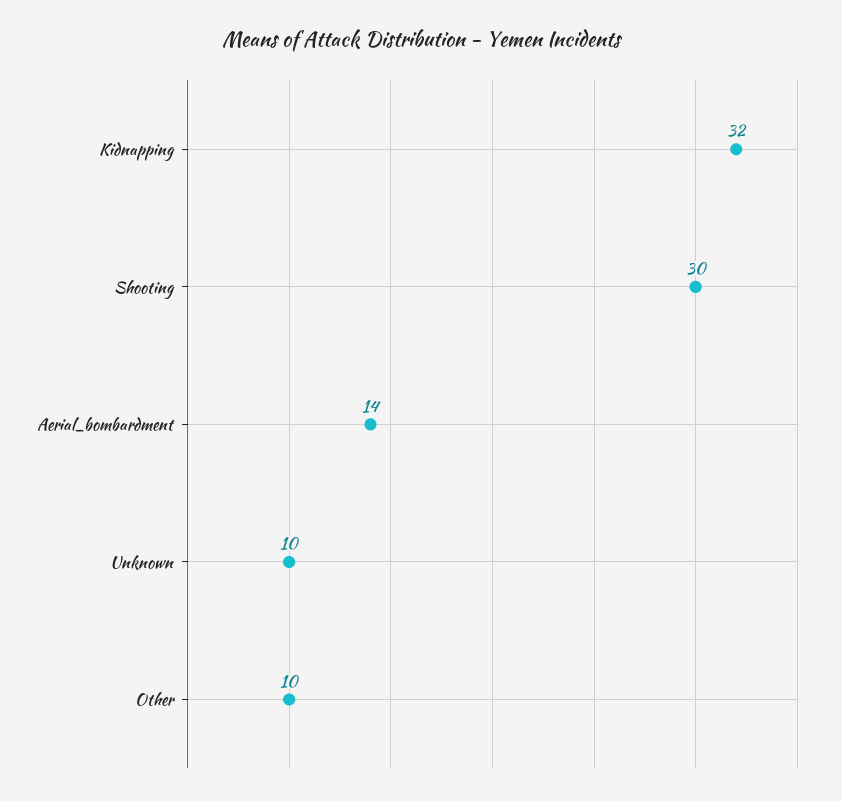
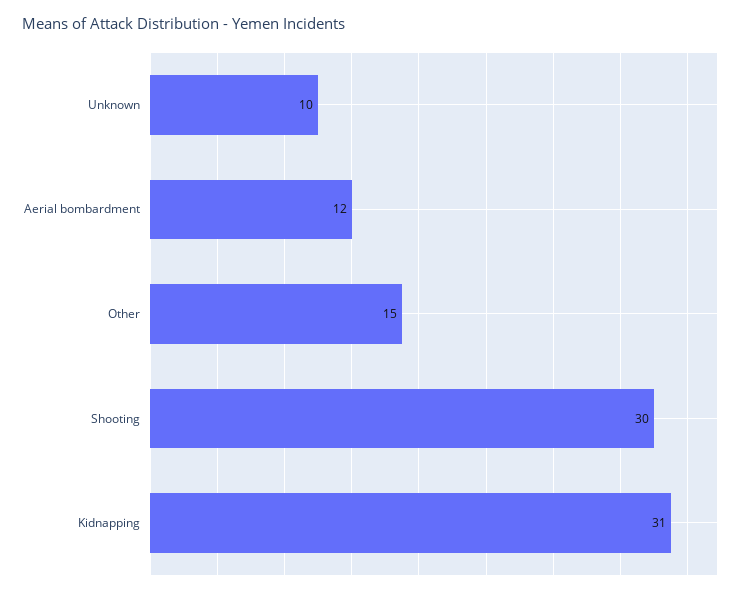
Kidnapping: 32 -> 31
Aerial_bombardment: 14 -> 12
Other: 10 -> 15

